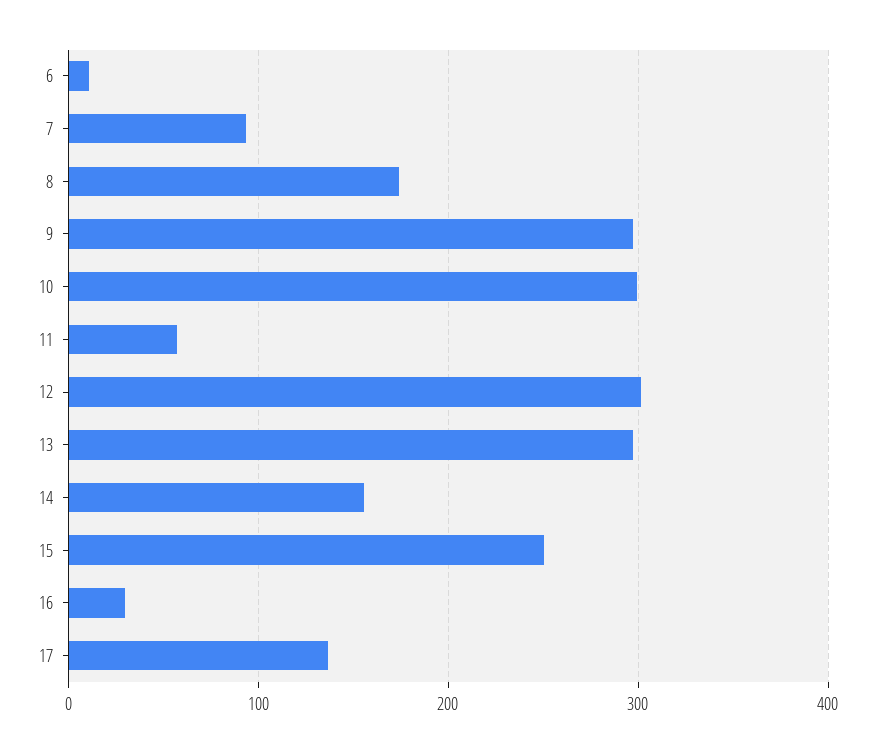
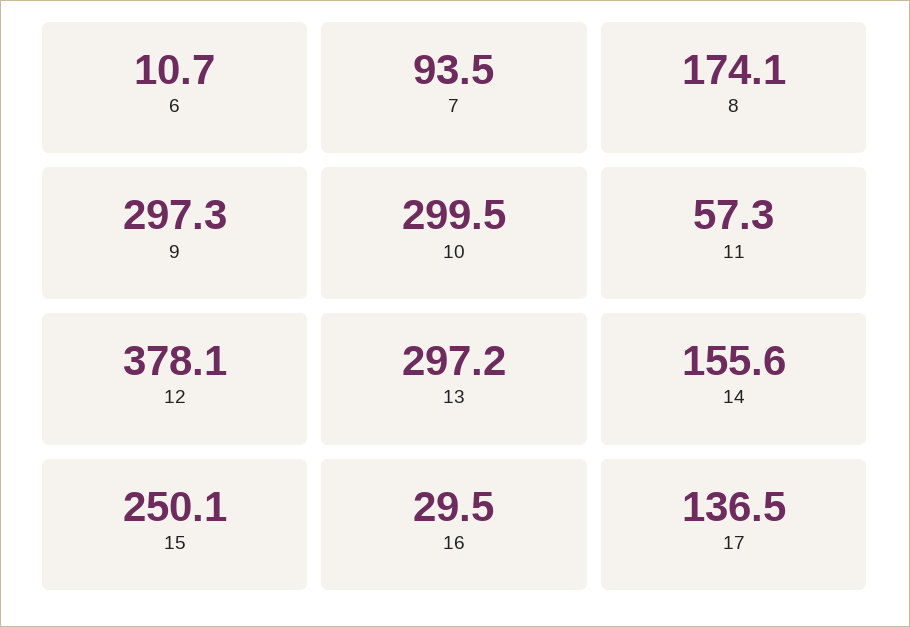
12: 300 -> 378.1

